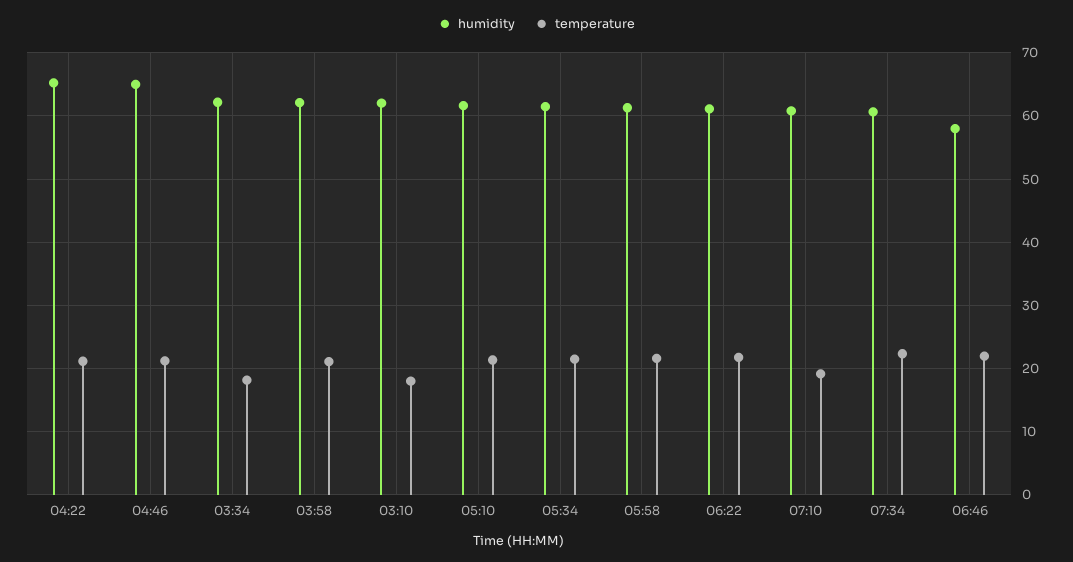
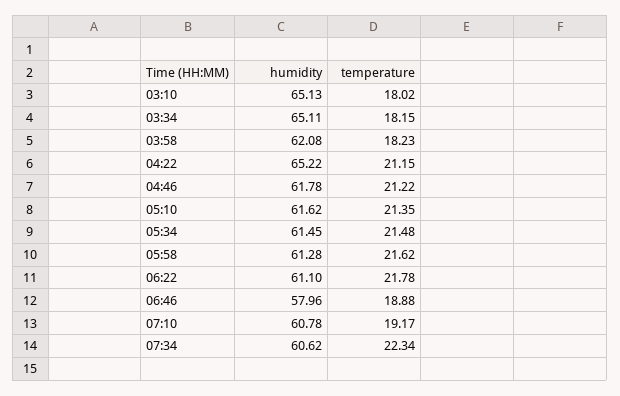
humidity, 04:46: 65 -> 61.78
humidity, 03:34: 62 -> 65.11
temperature, 03:58: 21 -> 18.23
humidity, 03:10: 62 -> 65.13
temperature, 06:46: 22 -> 18.88

